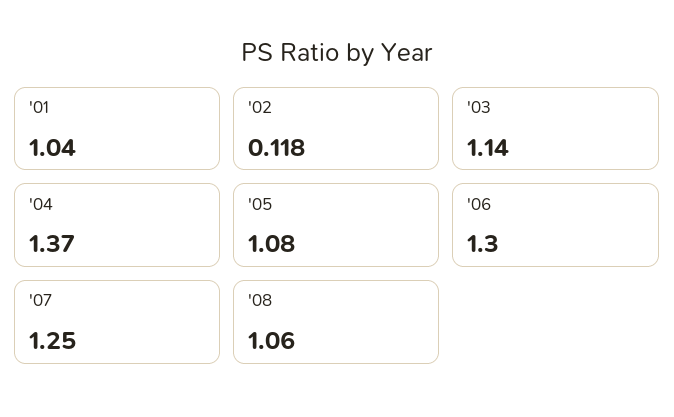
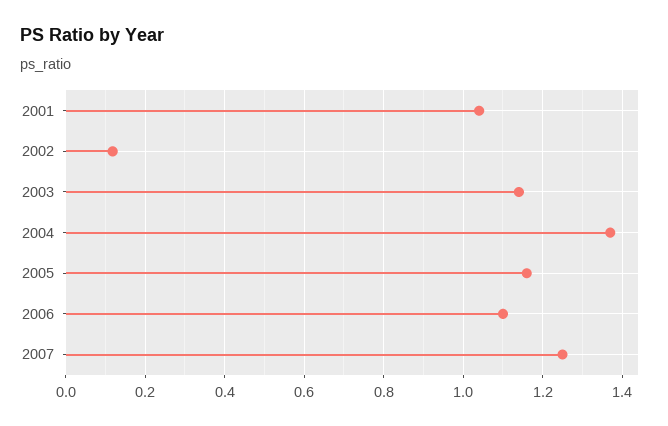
'05: 1.08 -> 1.16
'06: 1.3 -> 1.1
'08: 1.06 -> none

